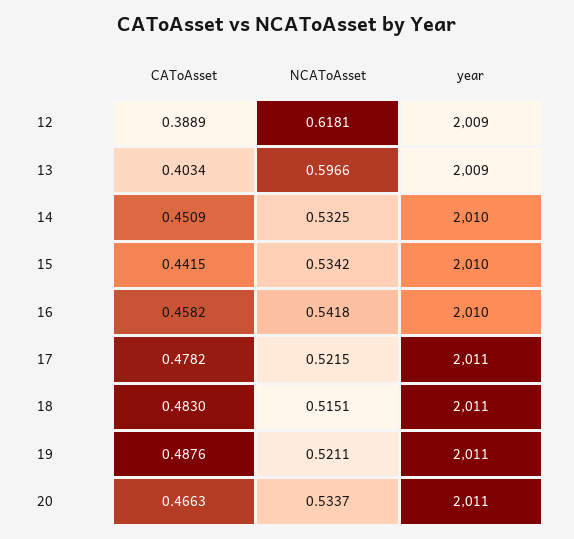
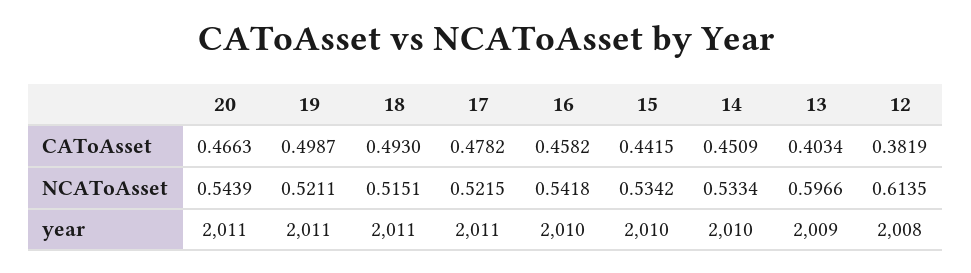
CAToAsset, 12: 0.3889 -> 0.3819
NCAToAsset, 12: 0.6181 -> 0.6135
year, 12: 2009 -> 2008
NCAToAsset, 14: 0.5325 -> 0.5334
CAToAsset, 18: 0.483 -> 0.493
CAToAsset, 19: 0.4876 -> 0.4987
NCAToAsset, 20: 0.5337 -> 0.5439

